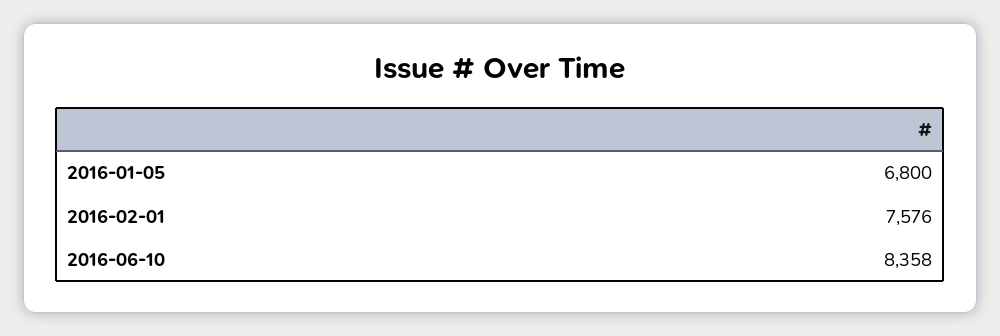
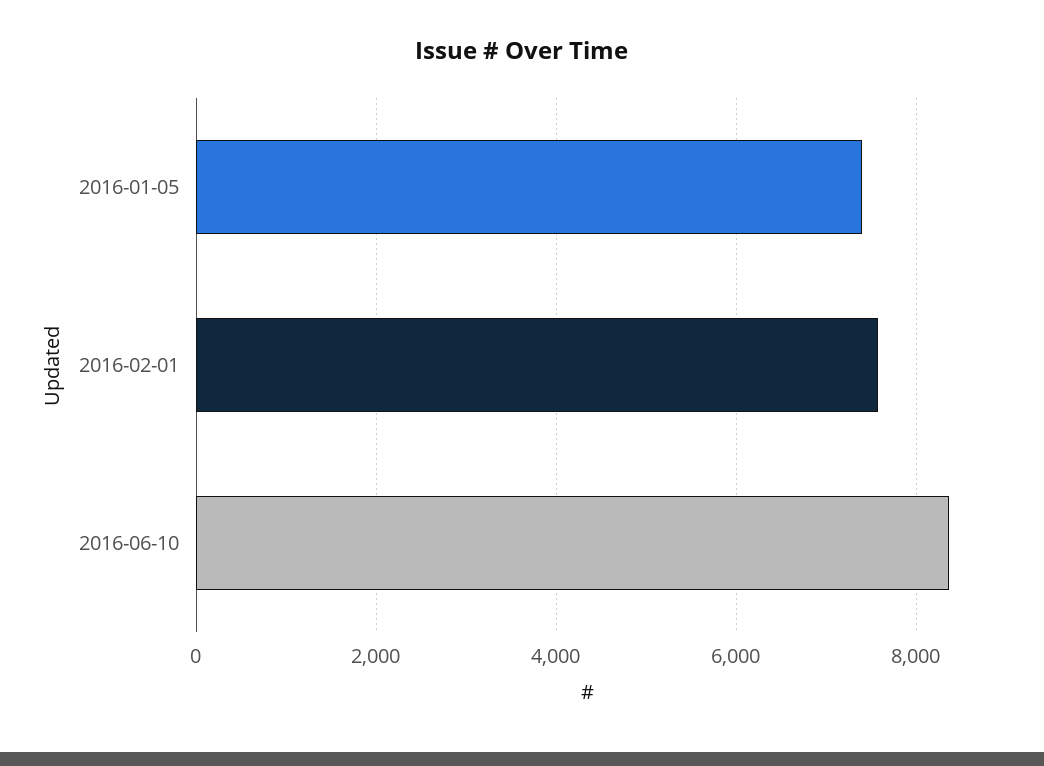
2016-01-05: 6800 -> 7400

